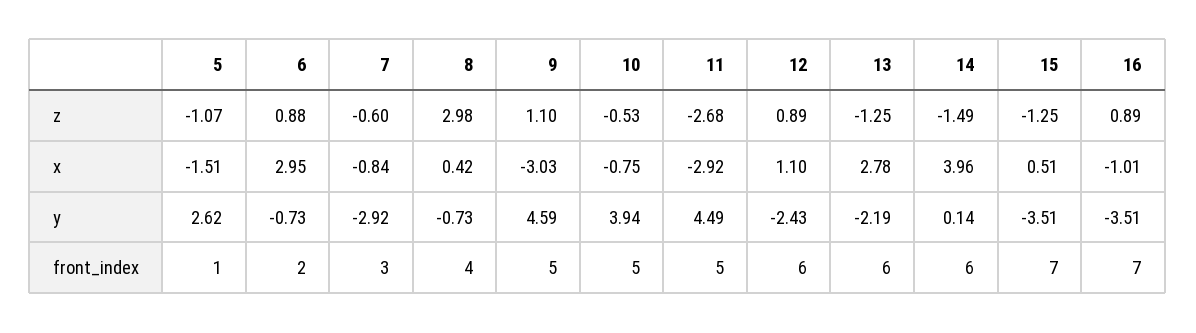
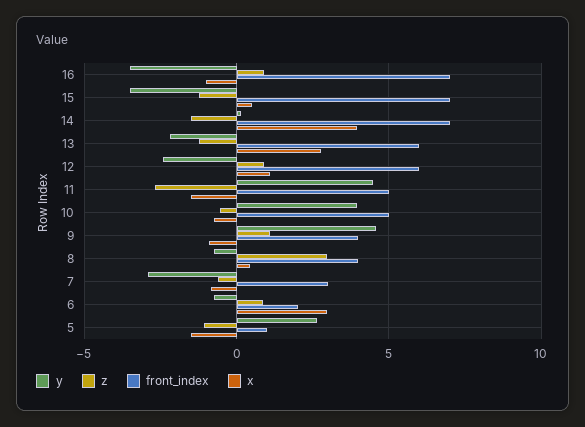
x, 9: -3.03 -> -1
x, 11: -2.92 -> -1.5
front_index, 9: 5 -> 4
front_index, 14: 6 -> 7

